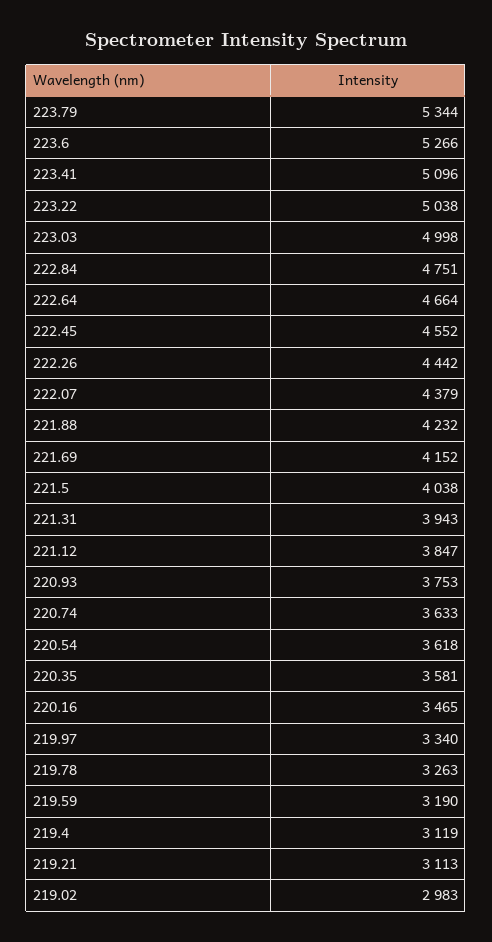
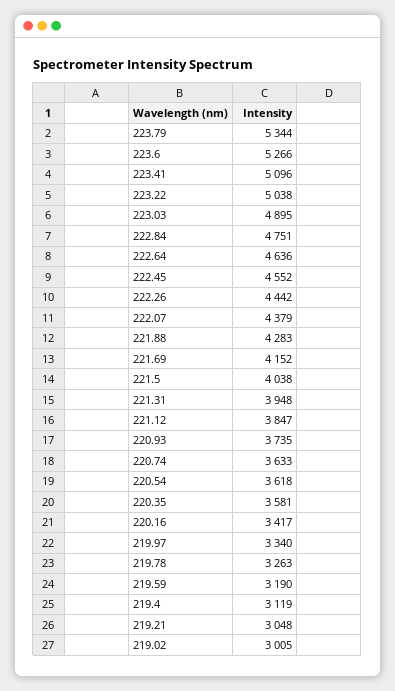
223.03: 4998 -> 4895
222.64: 4664 -> 4636
221.88: 4232 -> 4283
221.31: 3943 -> 3948
220.93: 3753 -> 3735
220.16: 3465 -> 3417
219.21: 3113 -> 3048
219.02: 2983 -> 3005

